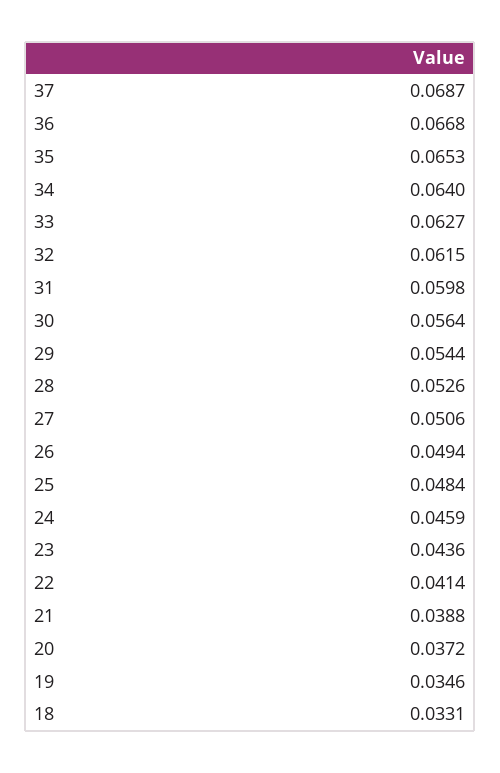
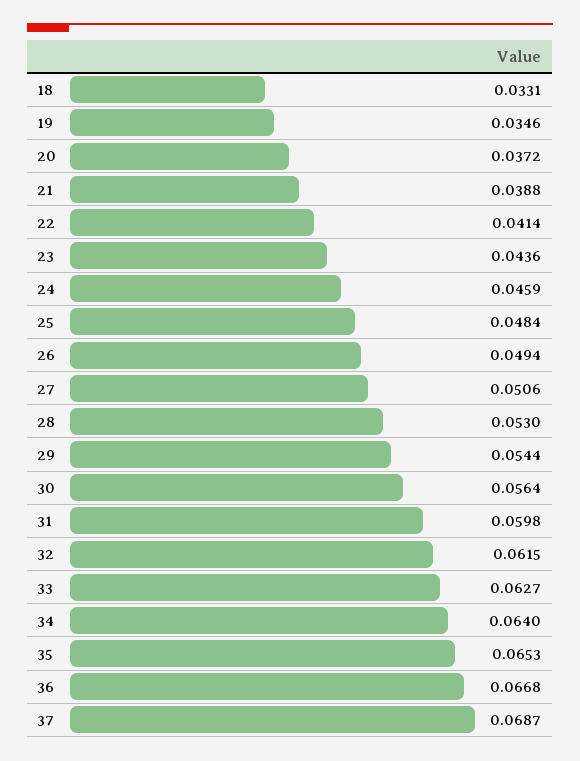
28: 0.0526 -> 0.053

